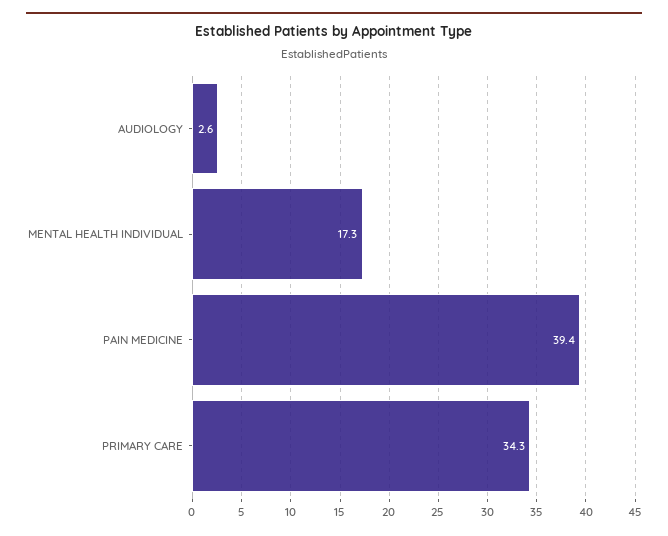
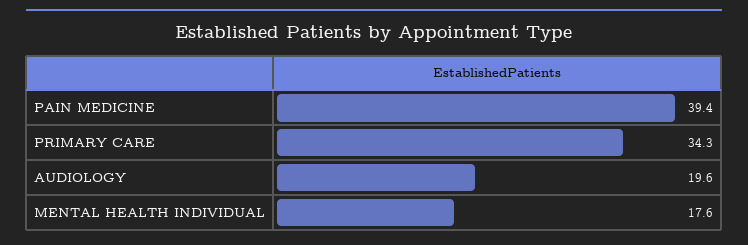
AUDIOLOGY: 2.6 -> 19.6
MENTAL HEALTH INDIVIDUAL: 17.3 -> 17.6

